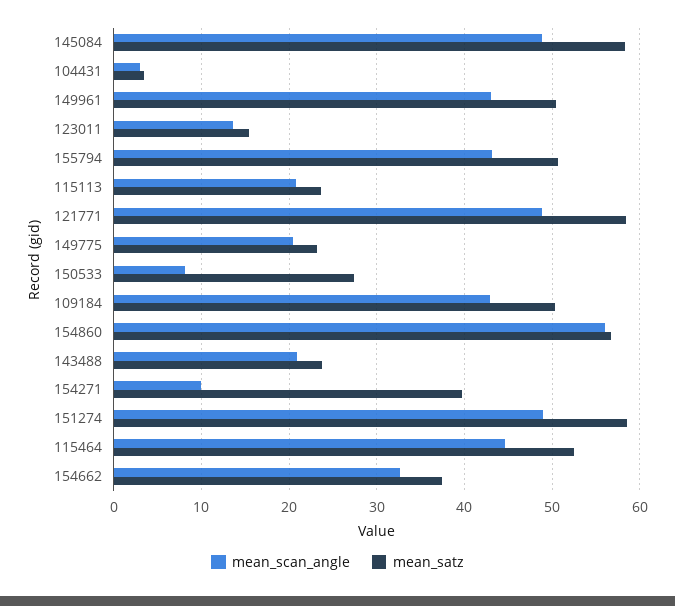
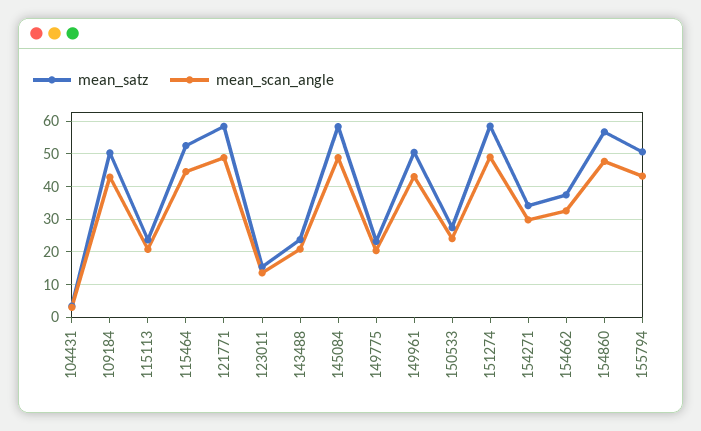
mean_scan_angle, 150533: 8 -> 24
mean_scan_angle, 154860: 56 -> 48
mean_scan_angle, 154271: 10 -> 30
mean_satz, 154271: 40 -> 34

